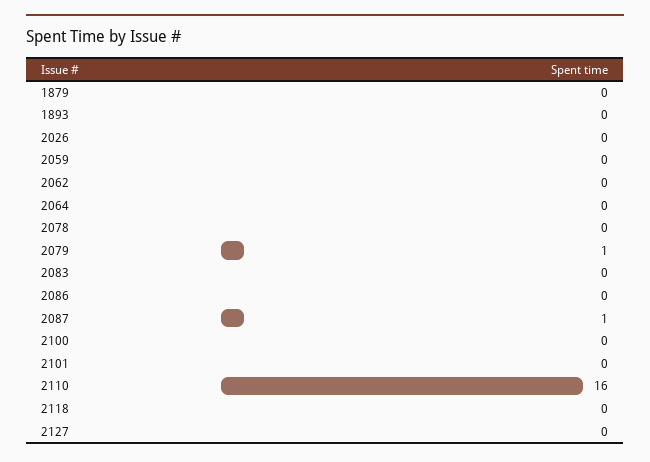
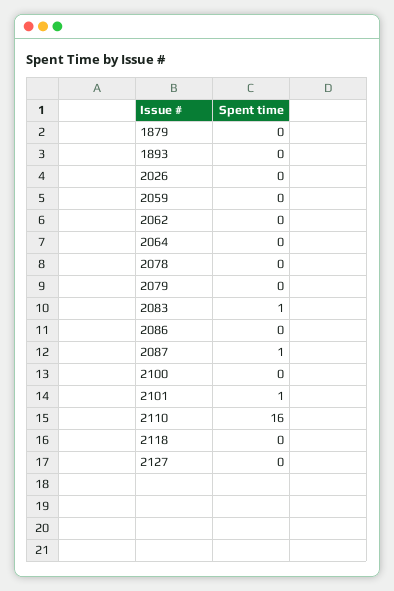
2079: 1 -> 0
2083: 0 -> 1
2101: 0 -> 1

